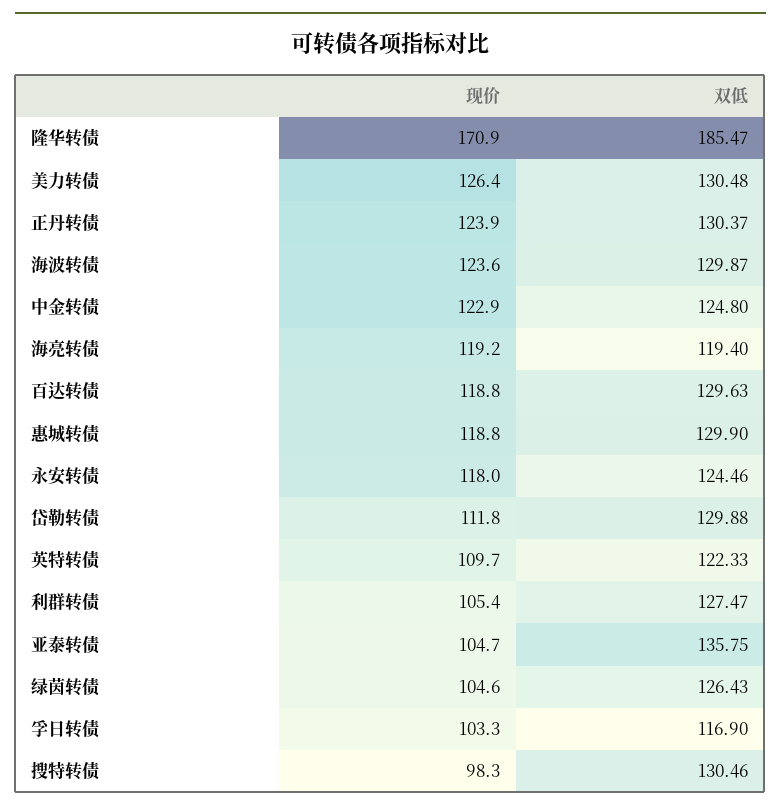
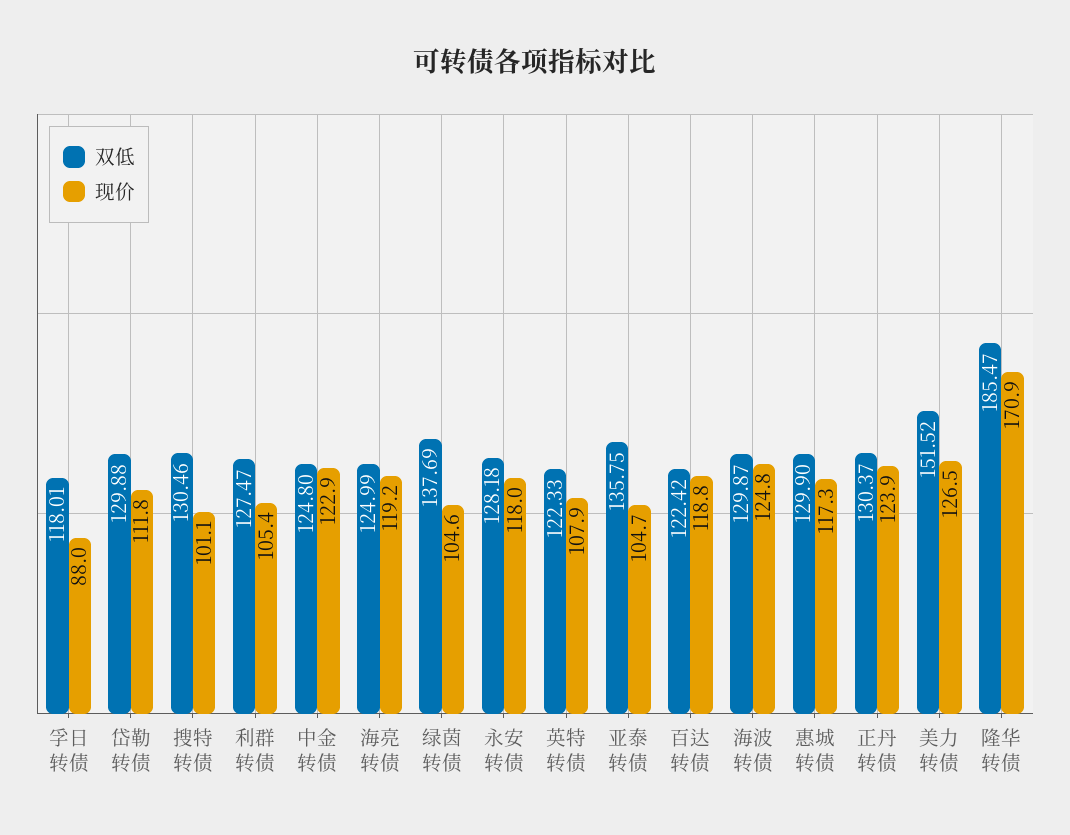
现价, 美力转债: 126.4 -> 126.5
双低, 美力转债: 130.48 -> 151.52
现价, 海波转债: 123.6 -> 124.8
双低, 海亮转债: 119.4 -> 124.99
双低, 百达转债: 129.63 -> 122.42
现价, 惠城转债: 118.8 -> 117.3
双低, 永安转债: 124.46 -> 128.18
现价, 英特转债: 109.7 -> 107.9
双低, 绿茵转债: 126.43 -> 137.69
现价, 孚日转债: 103.3 -> 88
双低, 孚日转债: 116.9 -> 118.01
现价, 搜特转债: 98.3 -> 101.1

